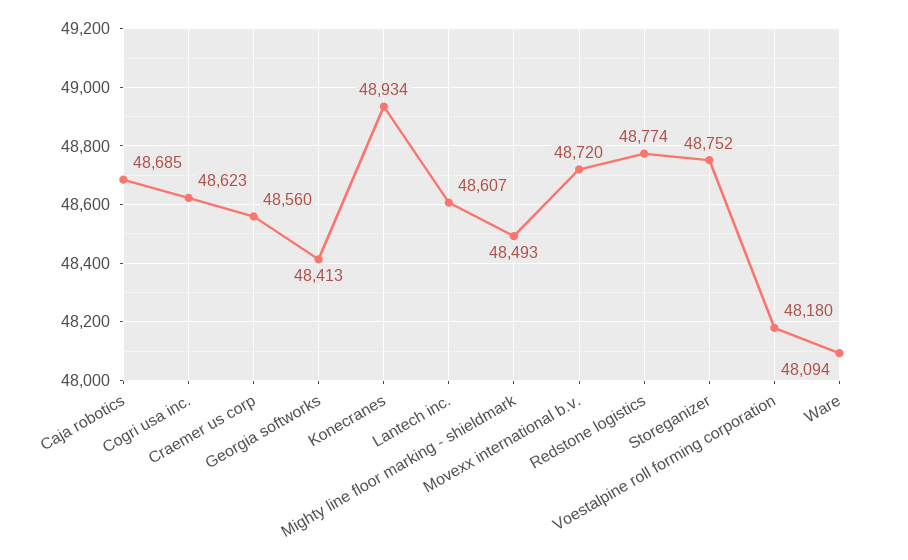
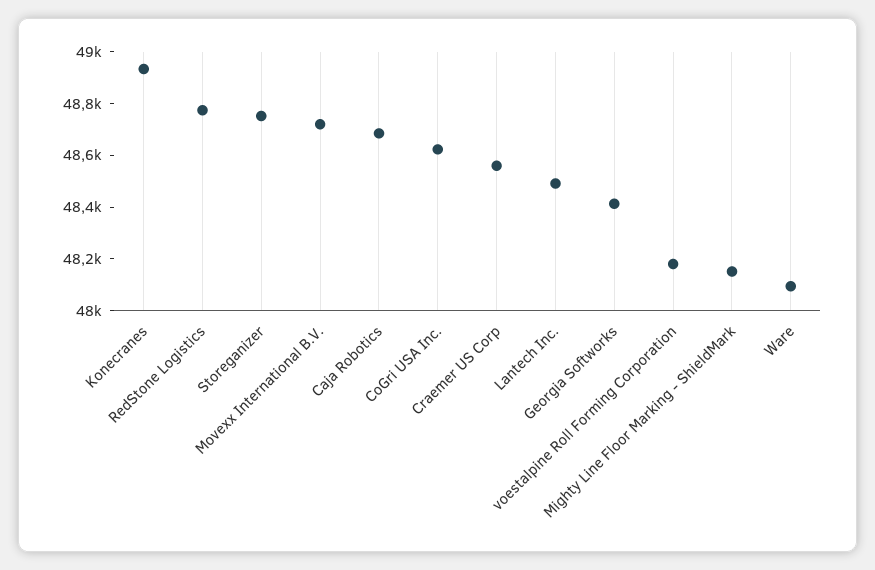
Lantech inc.: 48607 -> 48500
Mighty line floor marking - shieldmark: 48493 -> 48150

